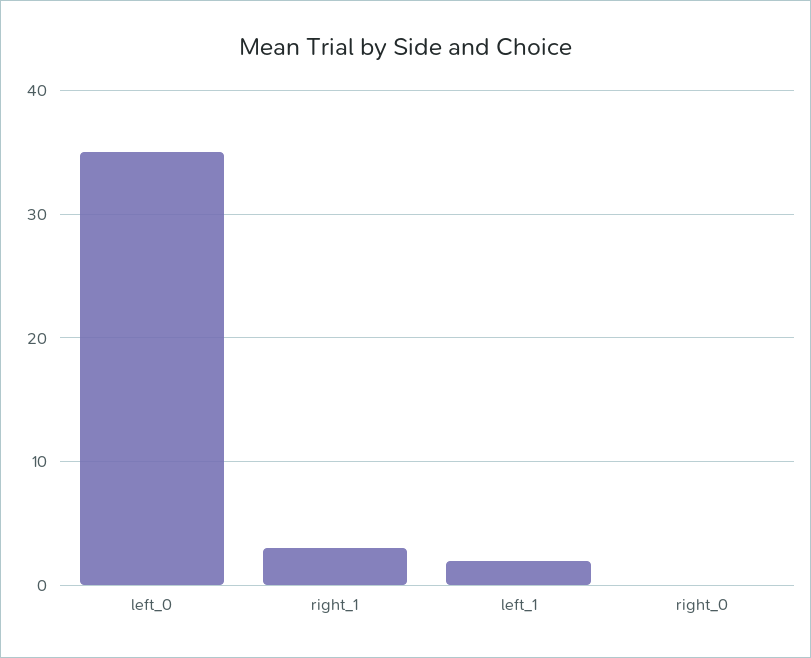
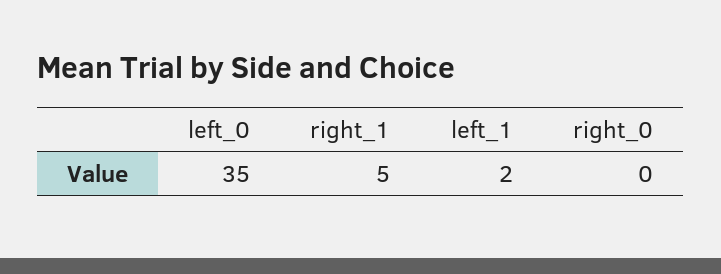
right_1: 3 -> 5

